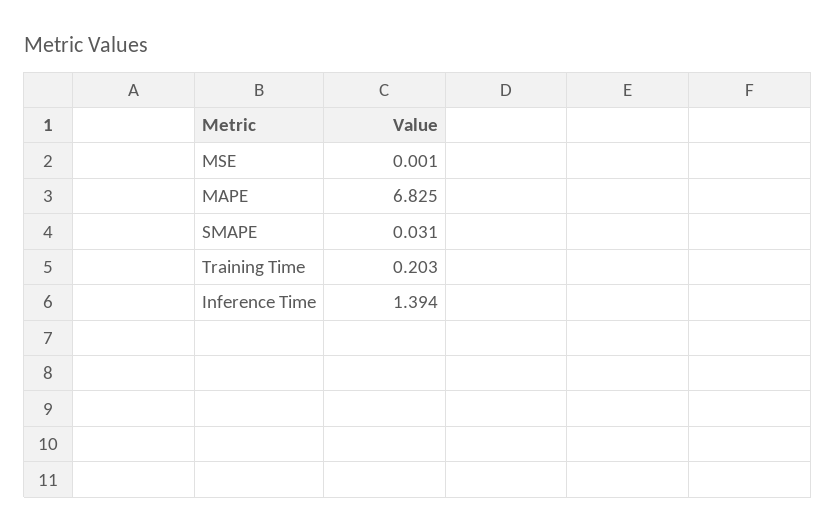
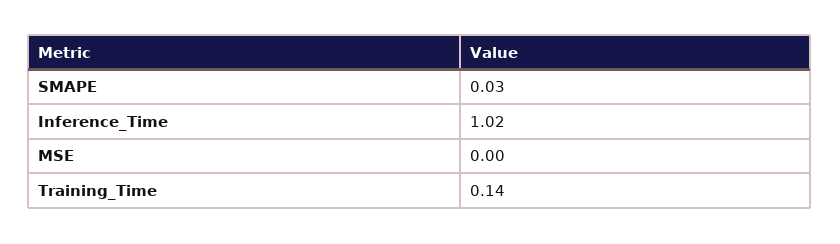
MAPE: 6.825 -> none
Training Time: 0.203 -> 0.14
Inference Time: 1.394 -> 1.02

